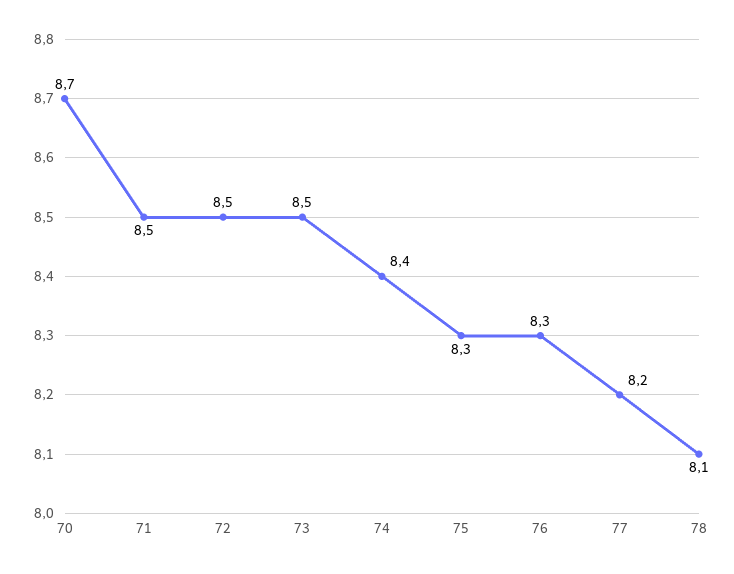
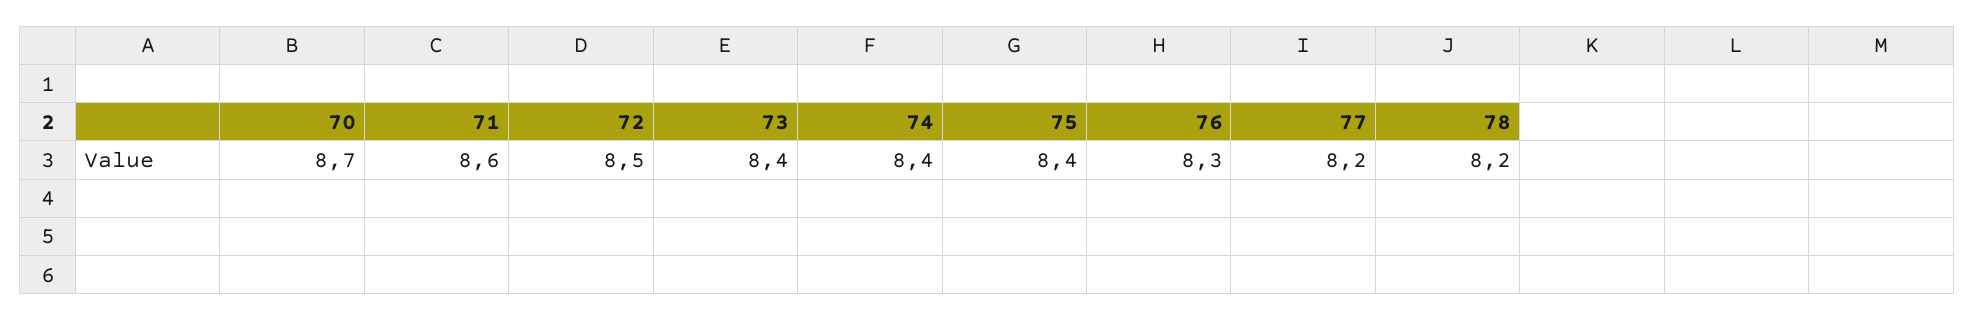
71: 8.5 -> 8.6
73: 8.5 -> 8.4
75: 8.3 -> 8.4
78: 8.1 -> 8.2

